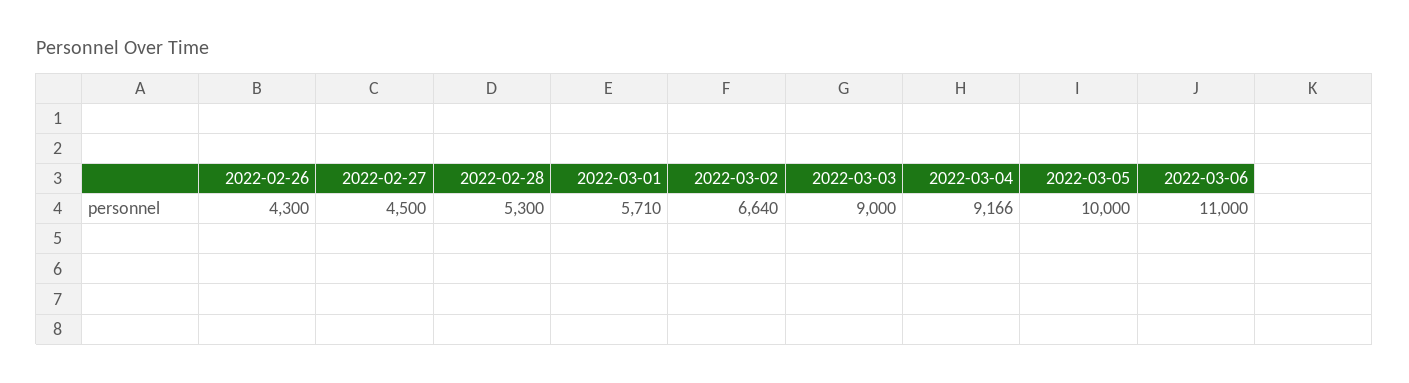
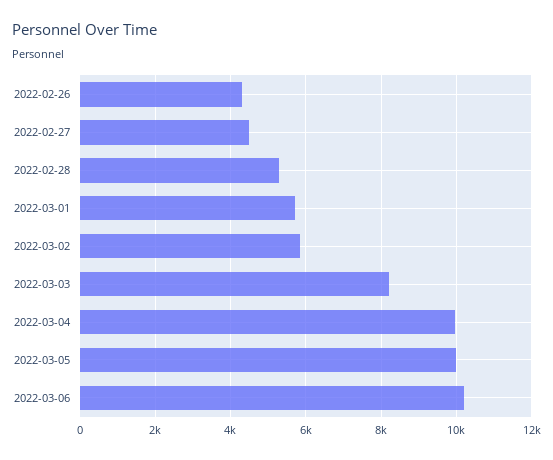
2022-03-02: 6640 -> 5800
2022-03-03: 9000 -> 8200
2022-03-04: 9166 -> 10000
2022-03-06: 11000 -> 10200

